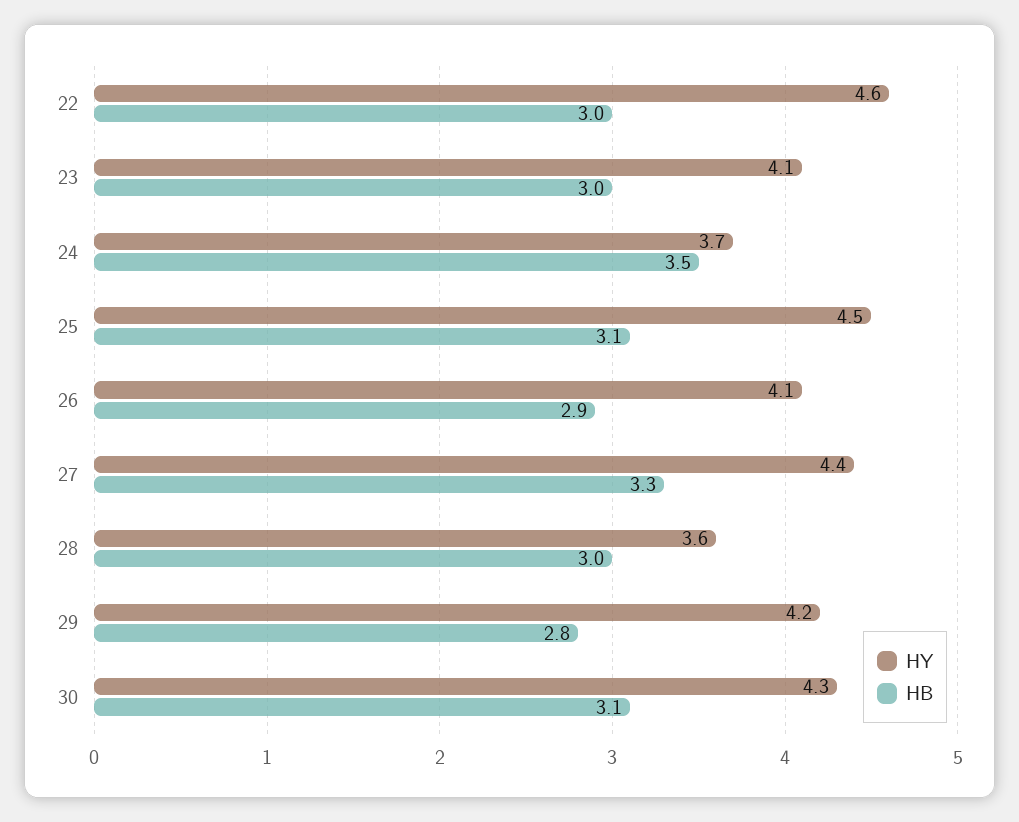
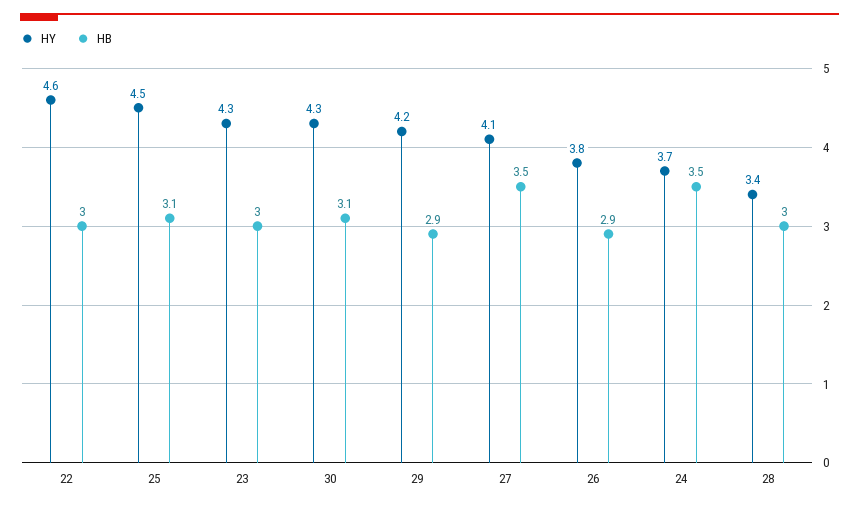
HY, 23: 4.1 -> 4.3
HY, 26: 4.1 -> 3.8
HY, 27: 4.4 -> 4.1
HB, 27: 3.3 -> 3.5
HY, 28: 3.6 -> 3.4
HB, 29: 2.8 -> 2.9

